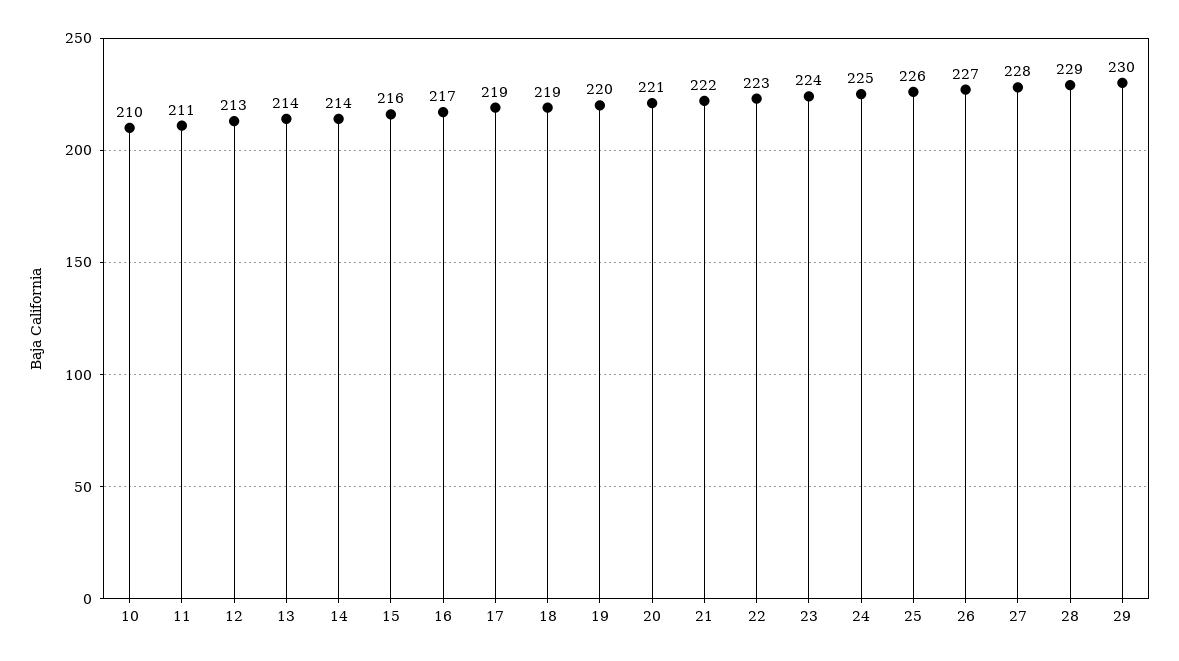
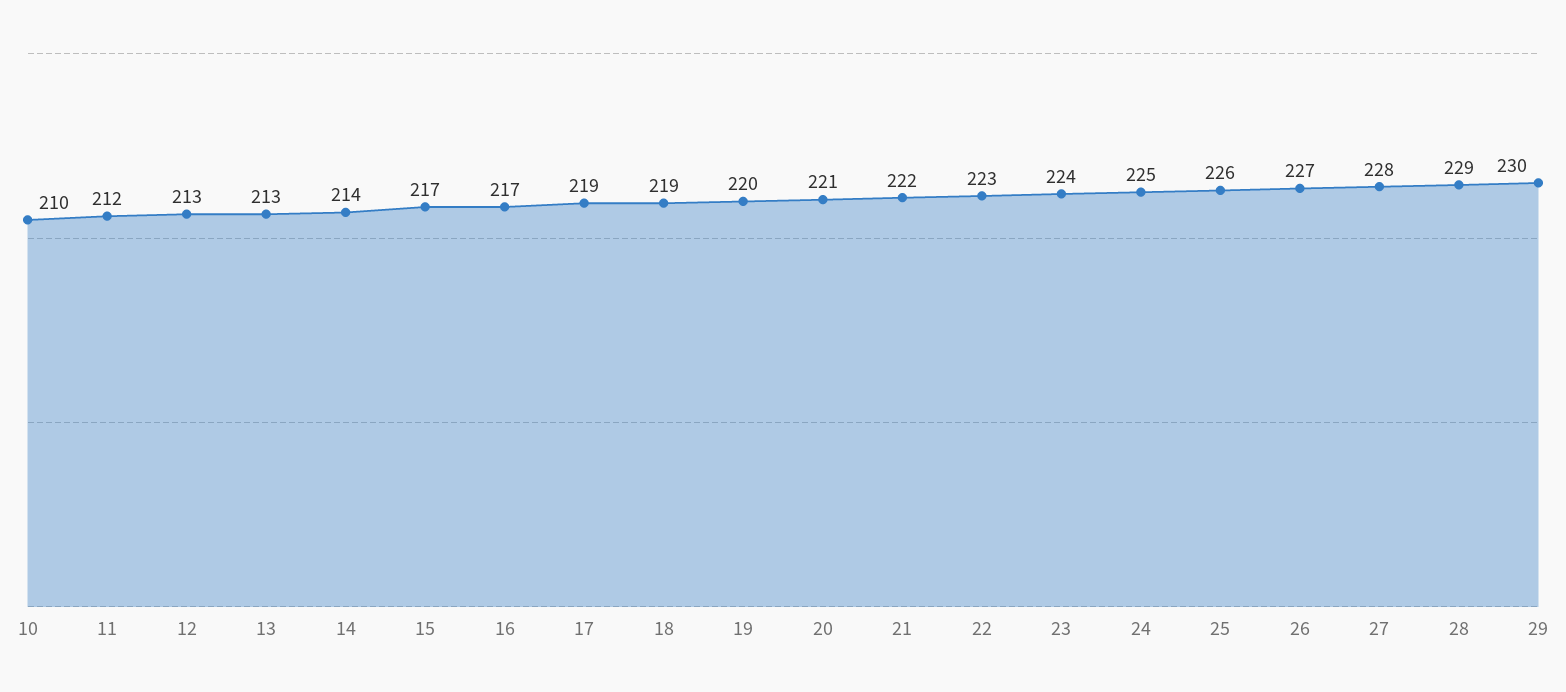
11: 211 -> 212
13: 214 -> 213
15: 216 -> 217

